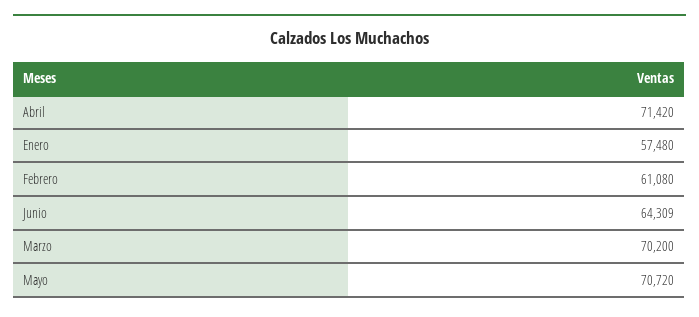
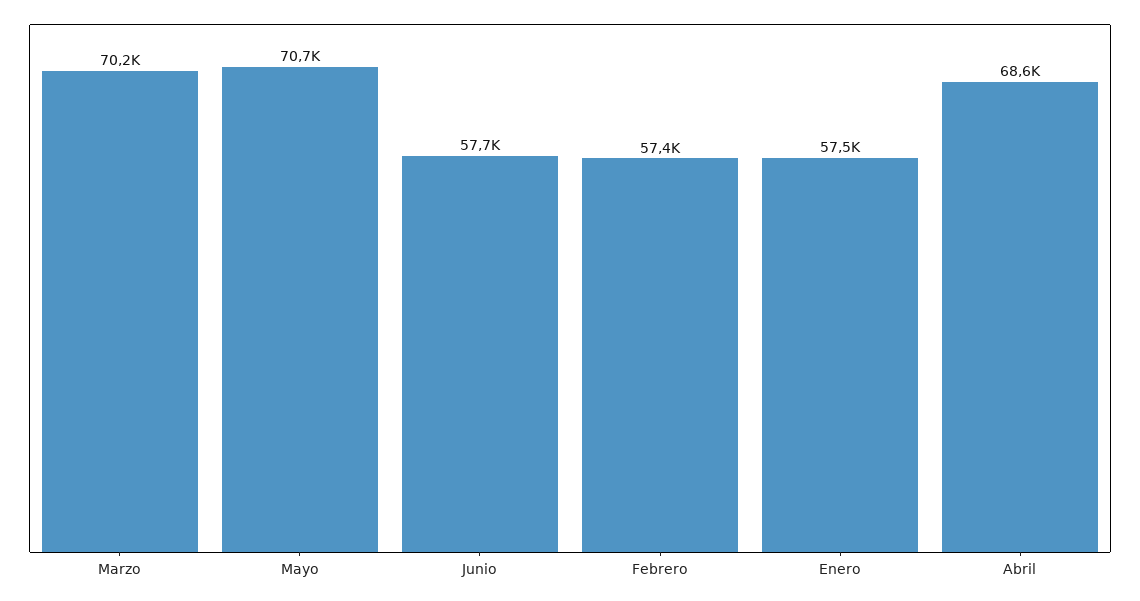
Abril: 71420 -> 68600
Febrero: 61080 -> 57400
Junio: 64309 -> 57700

